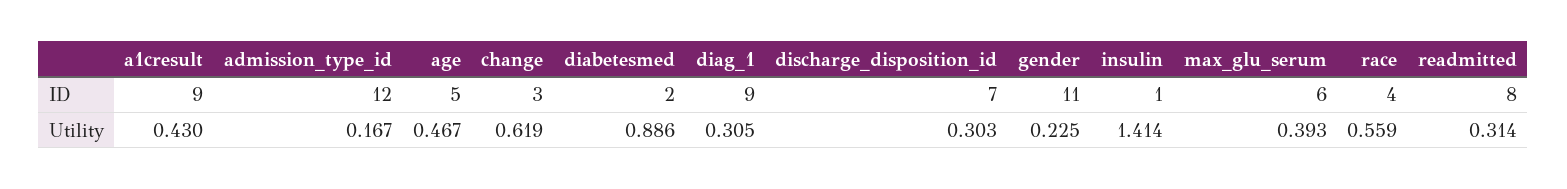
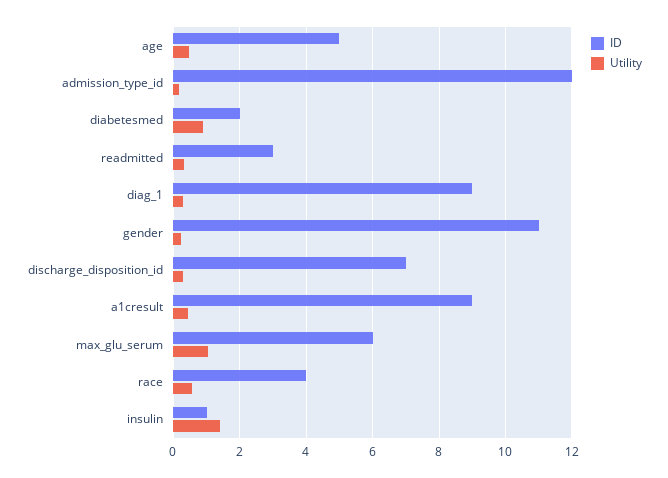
ID, change: 3 -> none
ID, readmitted: 8 -> 3
Utility, change: 0.619 -> none
Utility, max_glu_serum: 0.393 -> 1

